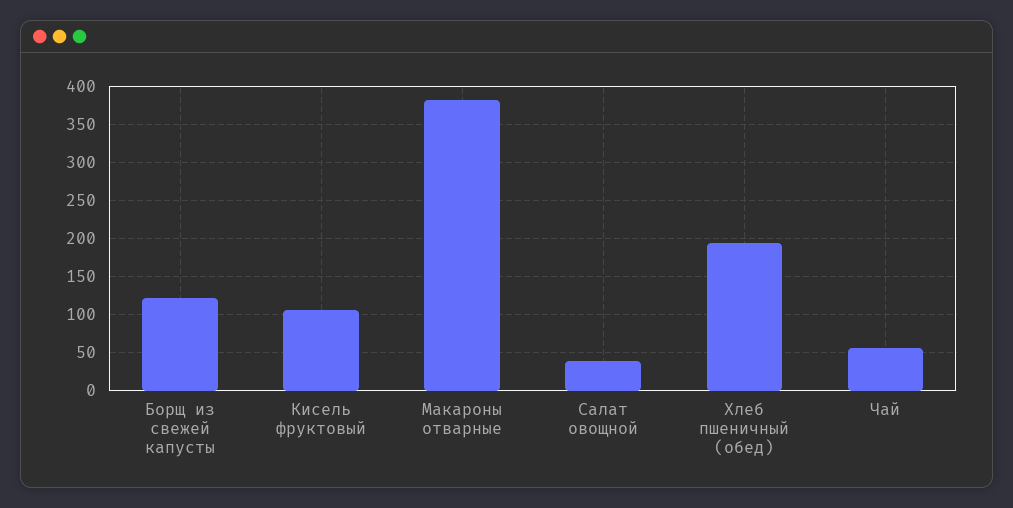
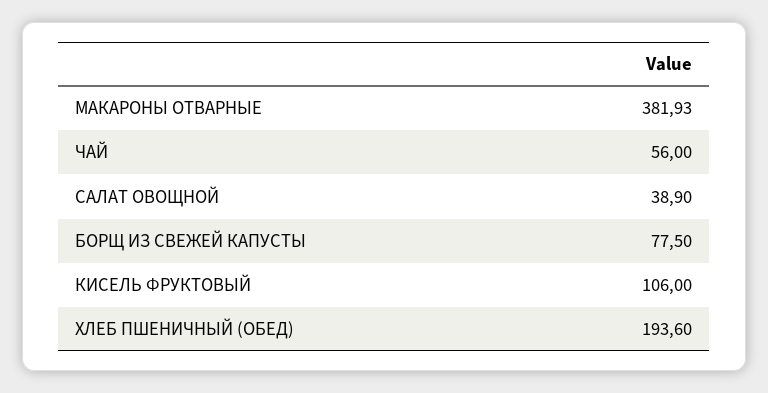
Борщ из свежей капусты: 120 -> 77.5

